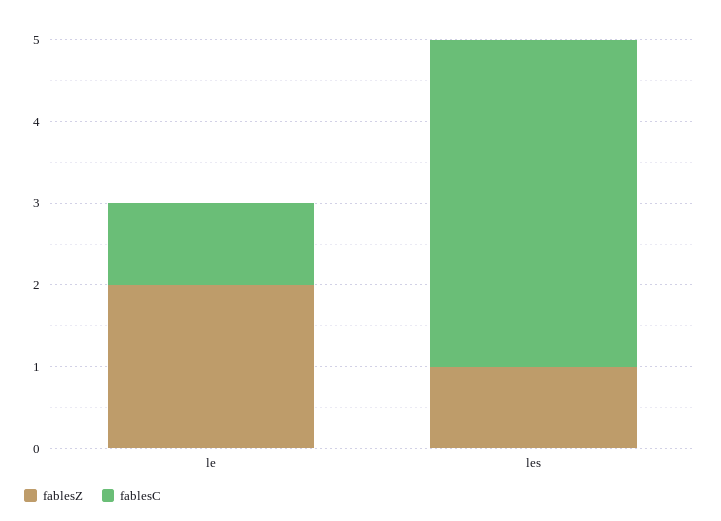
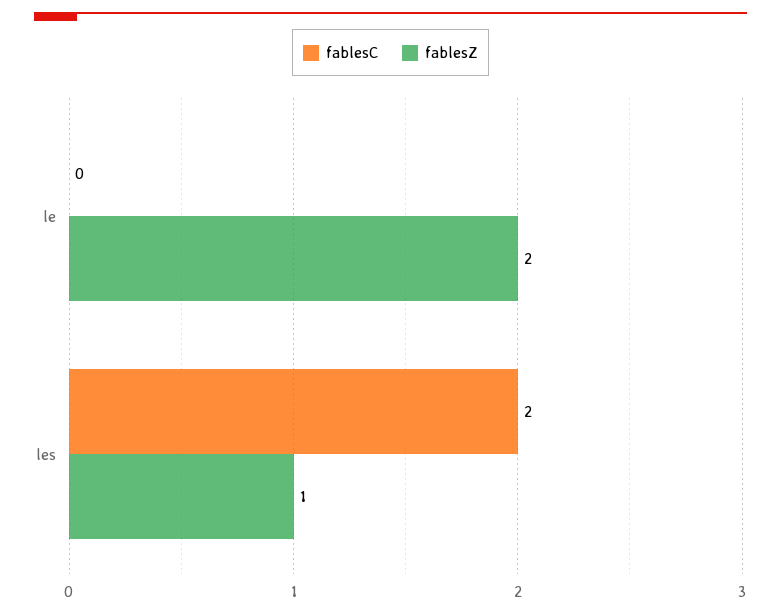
fablesC, le: 1 -> 0
fablesC, les: 4 -> 2

